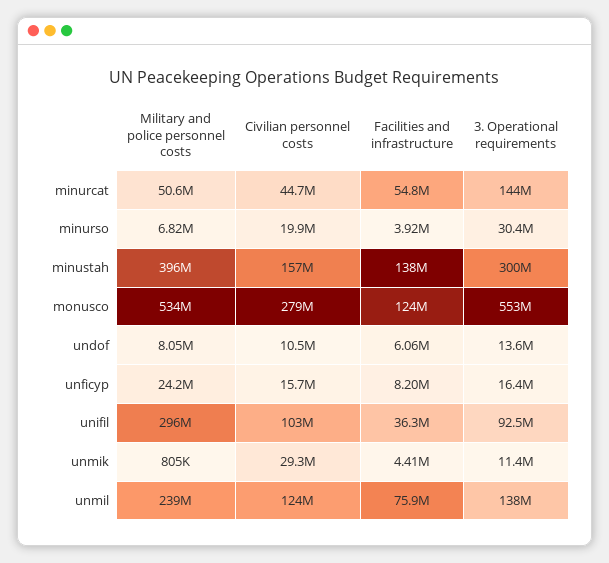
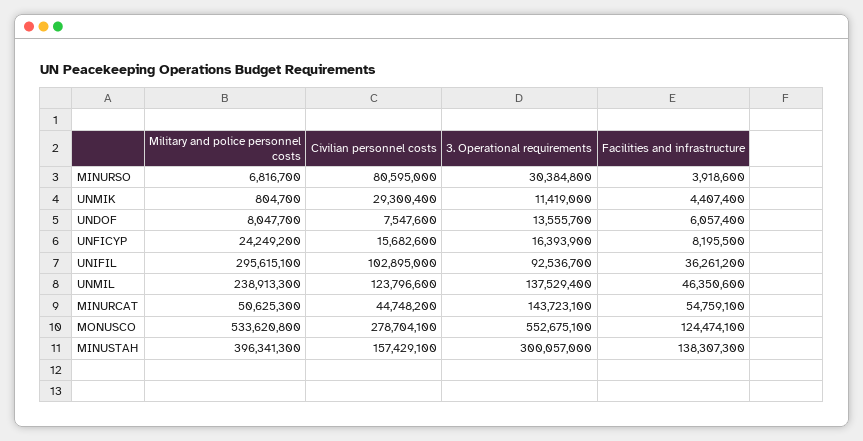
Civilian personnel costs, minurso: 19900000 -> 80595000
Civilian personnel costs, undof: 10500000 -> 7547600
Facilities and infrastructure, unmil: 75900000 -> 46350600

